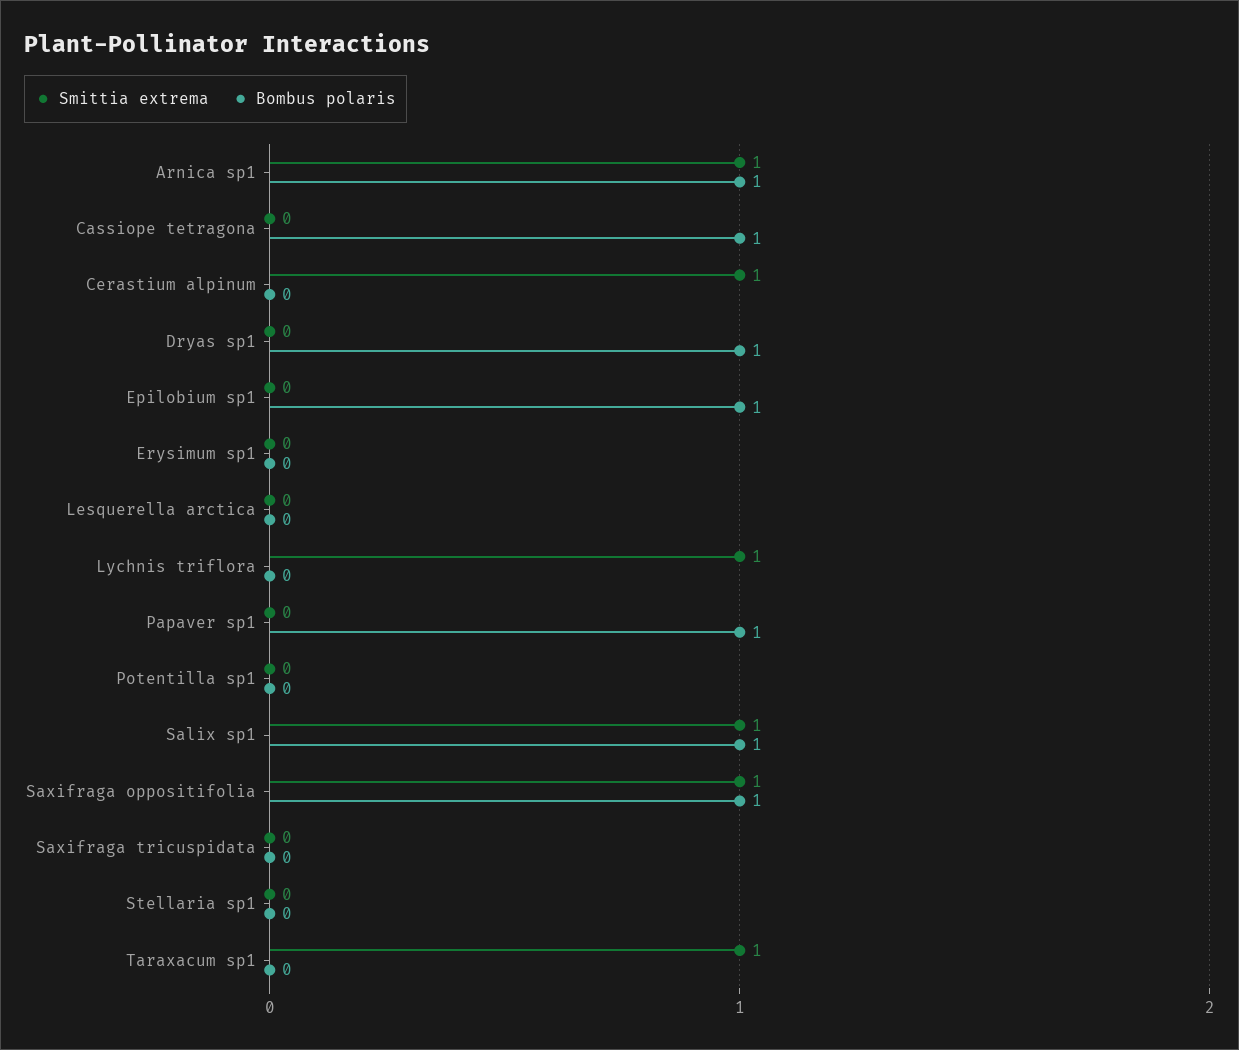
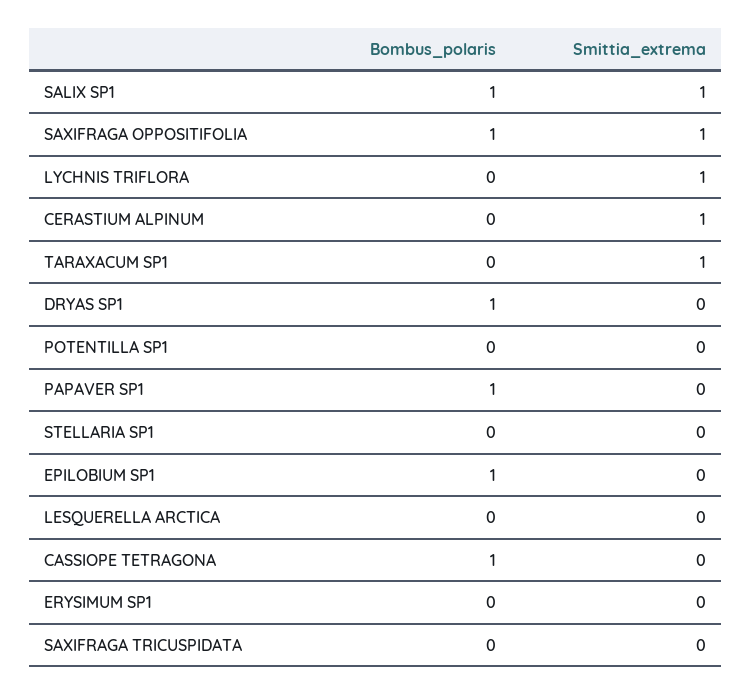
Smittia extrema, Arnica sp1: 1 -> none
Bombus polaris, Arnica sp1: 1 -> none

